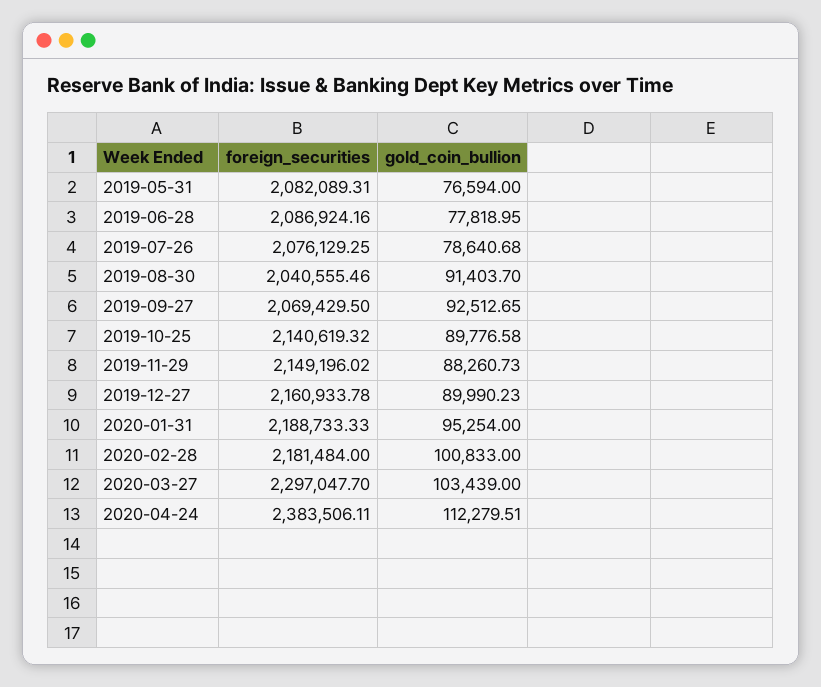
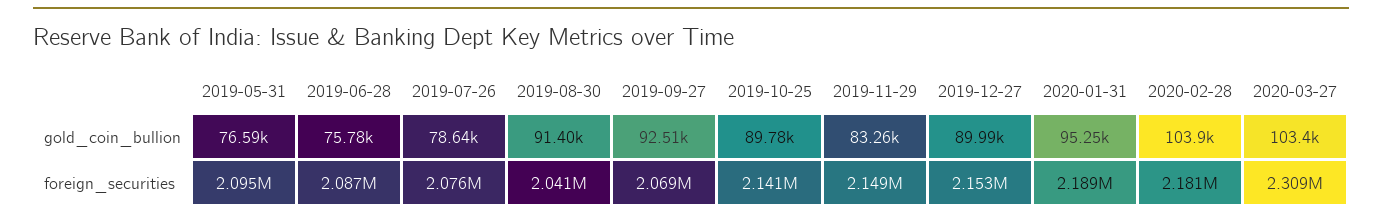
foreign_securities, 2019-05-31: 2082089.31 -> 2095000
gold_coin_bullion, 2019-06-28: 77818.95 -> 75780
gold_coin_bullion, 2019-11-29: 88260.73 -> 83260
foreign_securities, 2019-12-27: 2160933.78 -> 2153000
gold_coin_bullion, 2020-02-28: 100833 -> 103900
foreign_securities, 2020-03-27: 2297047.7 -> 2309000
foreign_securities, 2020-04-24: 2383506.11 -> none
gold_coin_bullion, 2020-04-24: 112279.51 -> none

